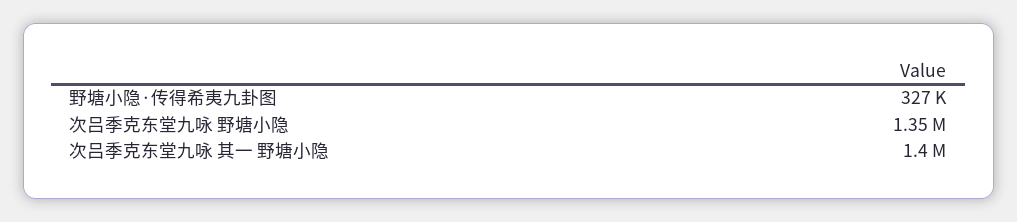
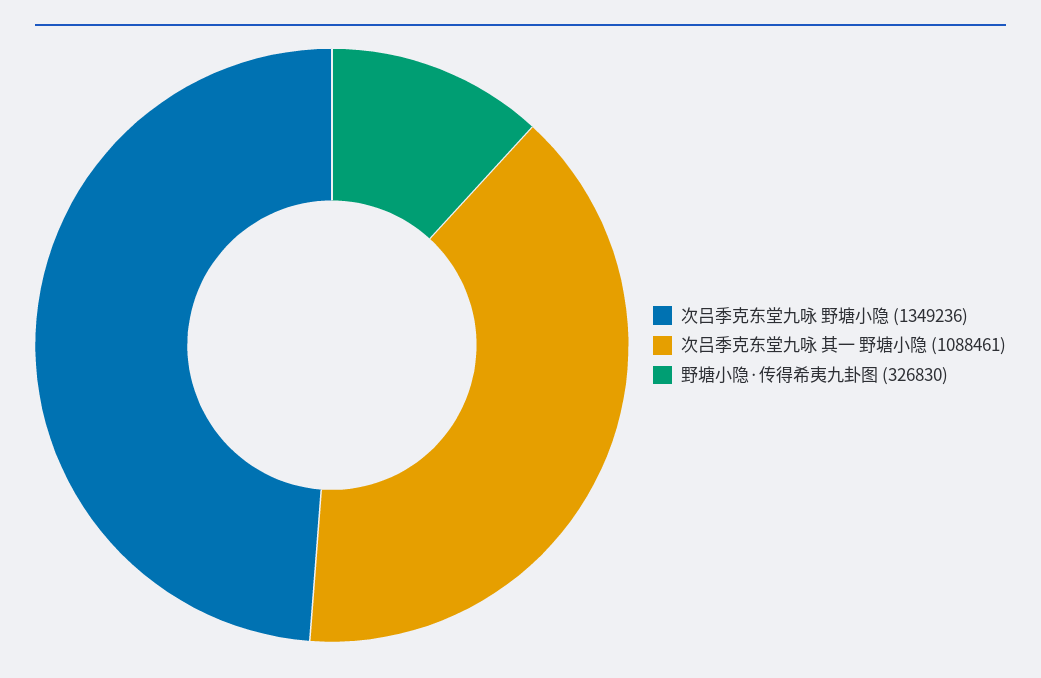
次吕季克东堂九咏 其一 野塘小隐: 1400000 -> 1088461

